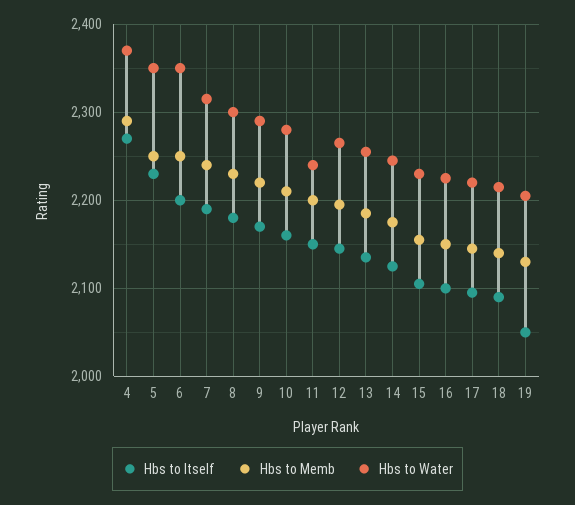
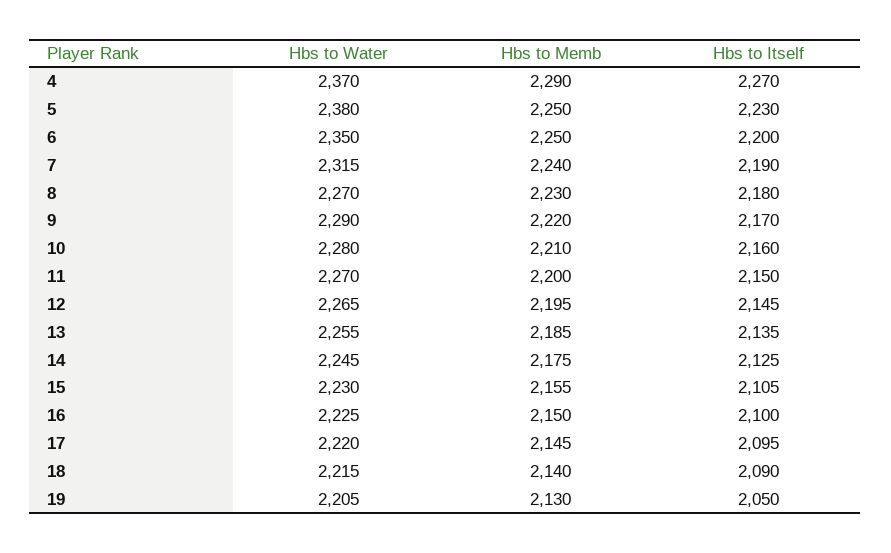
Hbs to Water, 5: 2350 -> 2380
Hbs to Water, 8: 2300 -> 2270
Hbs to Water, 11: 2240 -> 2270

